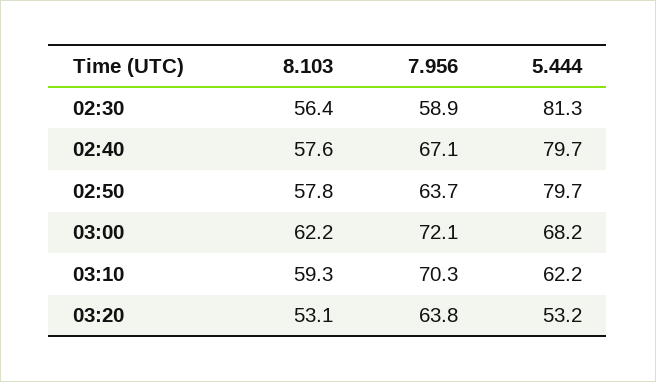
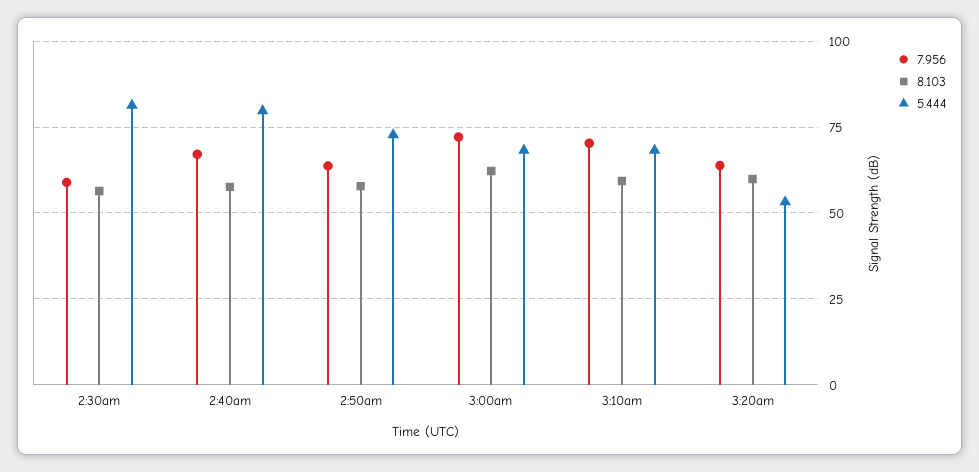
5.444, 02:50: 79.7 -> 72.5
5.444, 03:10: 62.2 -> 67.5
8.103, 03:20: 53.1 -> 60

